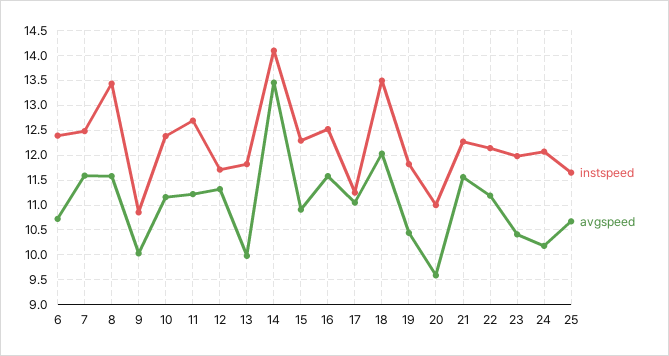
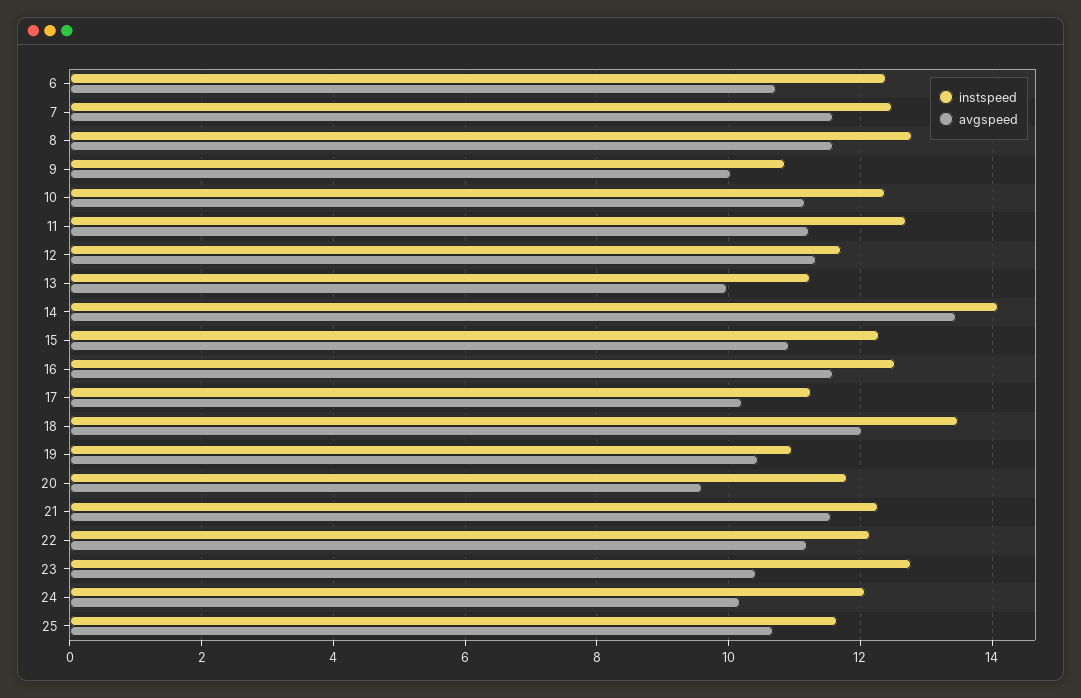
instspeed, 8: 13.5 -> 12.8
instspeed, 13: 11.75 -> 11.2
avgspeed, 17: 11 -> 10.2
instspeed, 19: 11.75 -> 11
instspeed, 20: 11 -> 11.8
instspeed, 23: 12 -> 12.8

